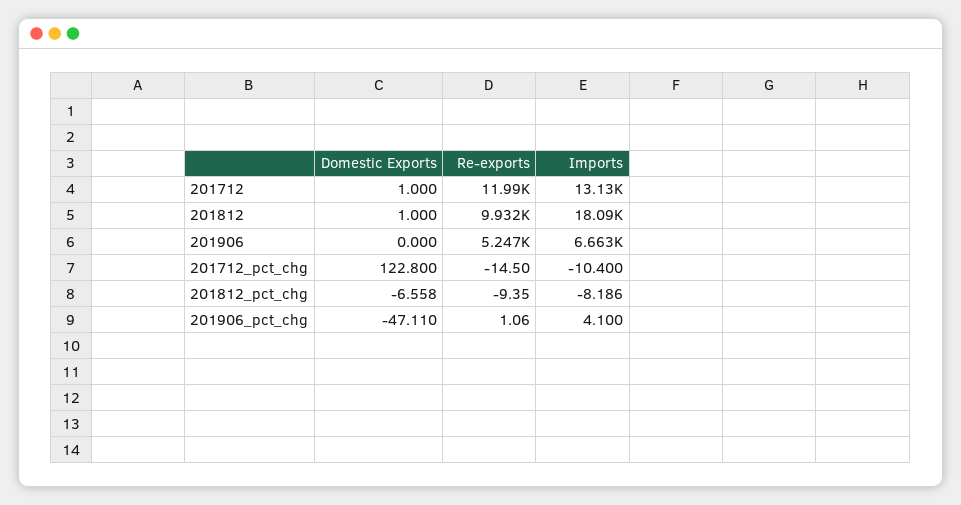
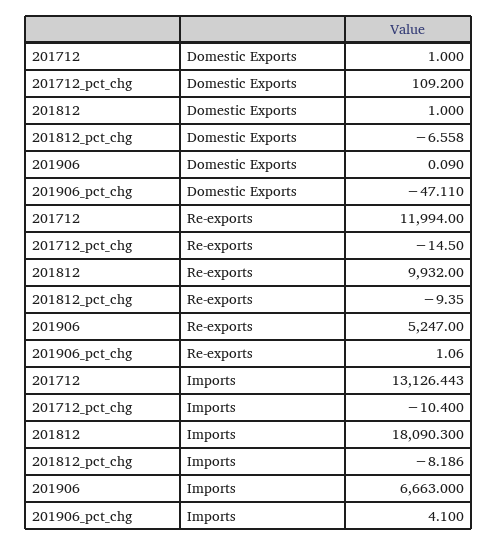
Domestic Exports, 201906: 0 -> 0.09
Domestic Exports, 201712_pct_chg: 122.8 -> 109.2

